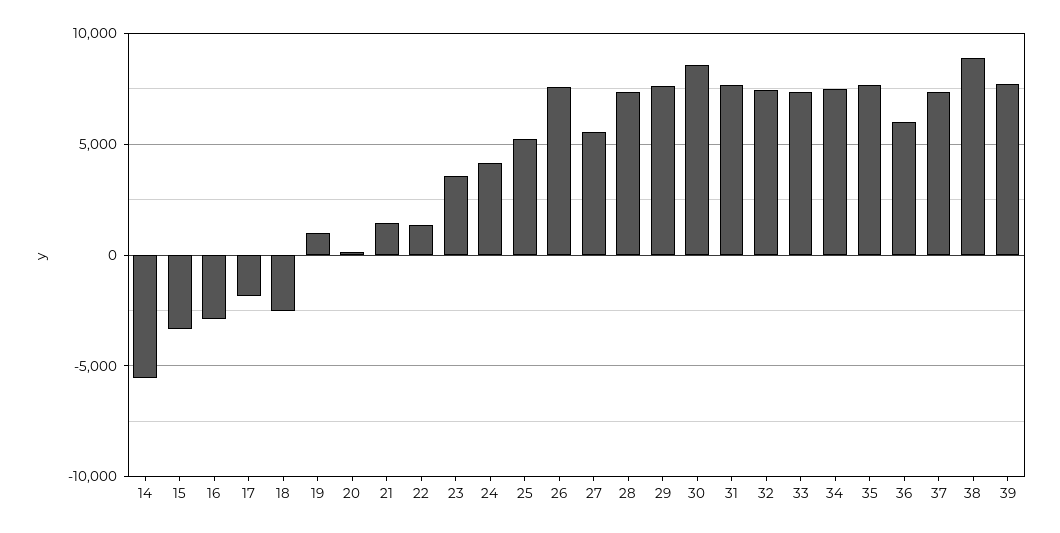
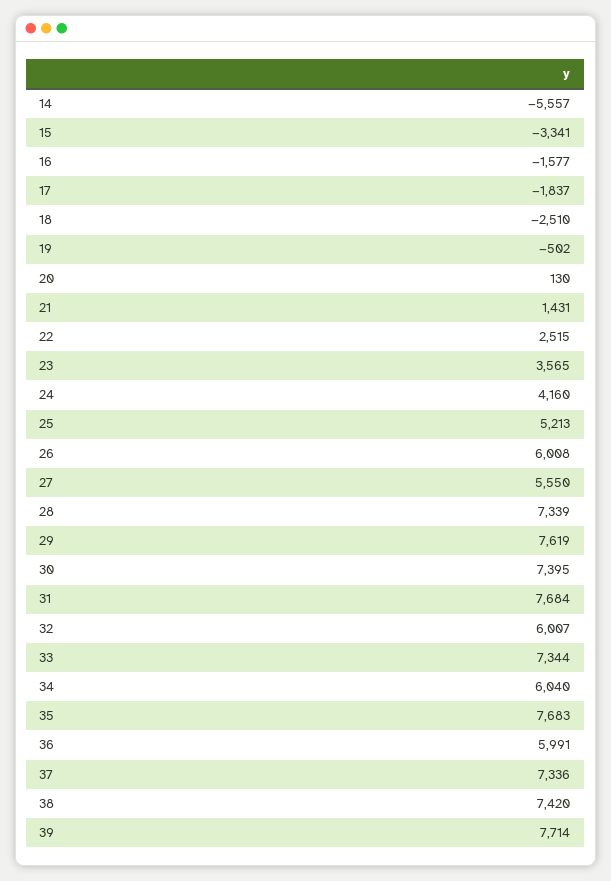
16: -3000 -> -1577
19: 1000 -> -502
22: 1500 -> 2515
26: 7500 -> 6008
30: 8500 -> 7395
32: 7500 -> 6007
34: 7500 -> 6040
38: 9000 -> 7420

